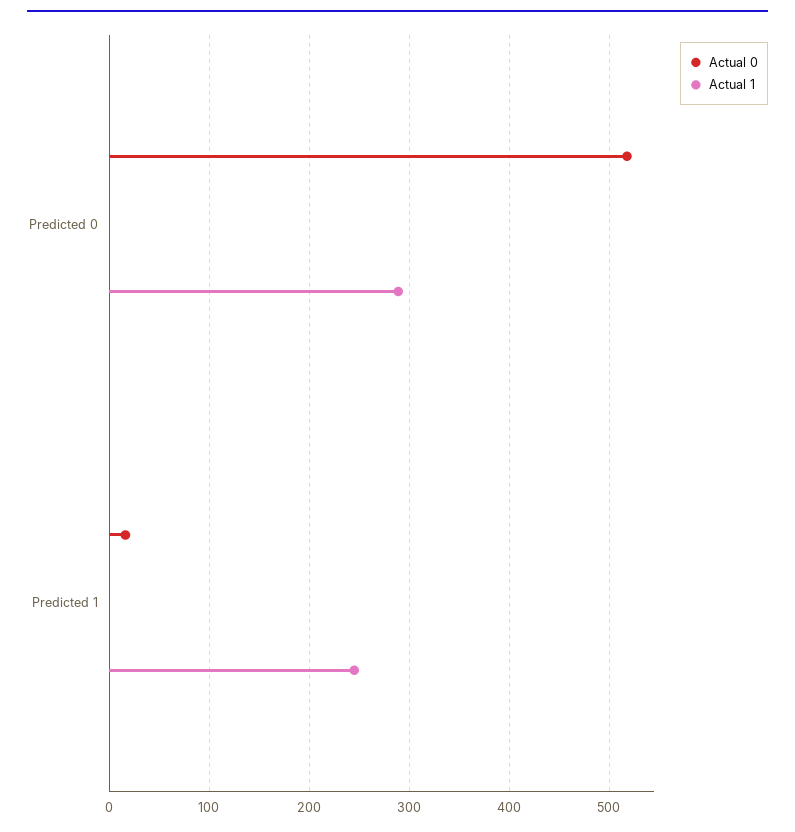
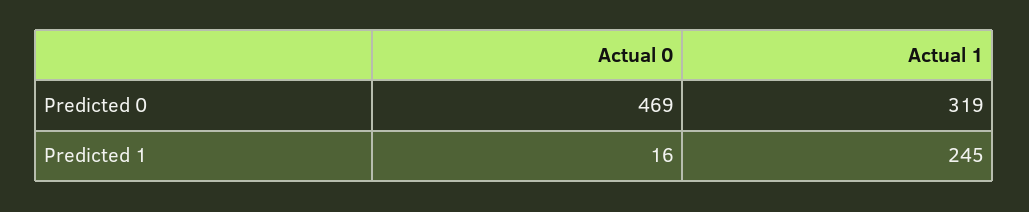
Actual 0, Predicted 0: 520 -> 469
Actual 1, Predicted 0: 290 -> 319

